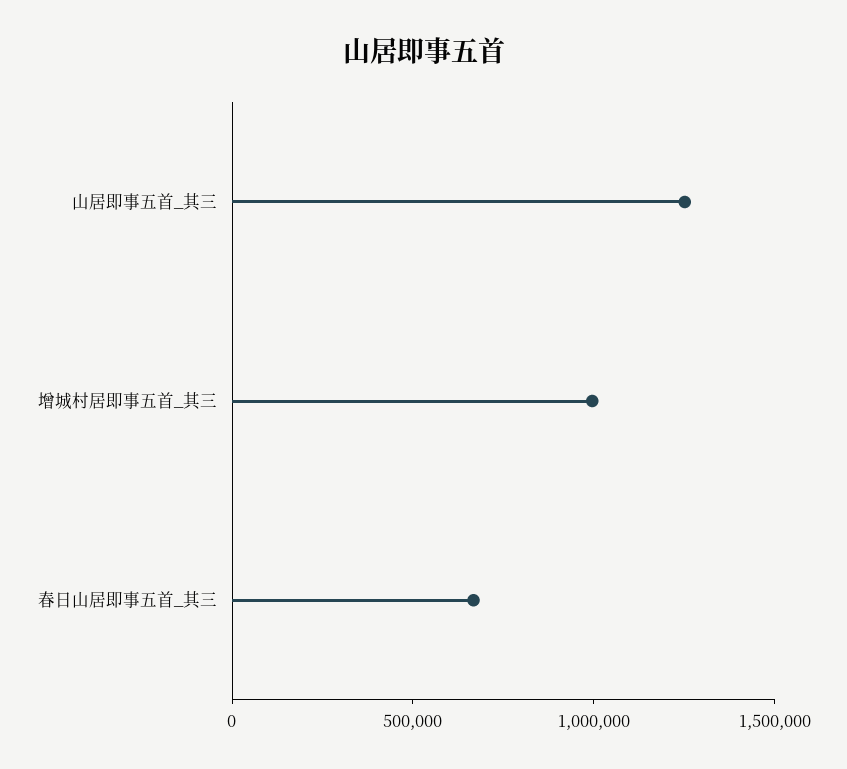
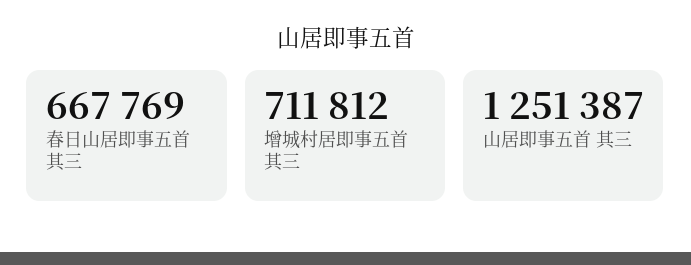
增城村居即事五首_其三: 1000000 -> 711812

